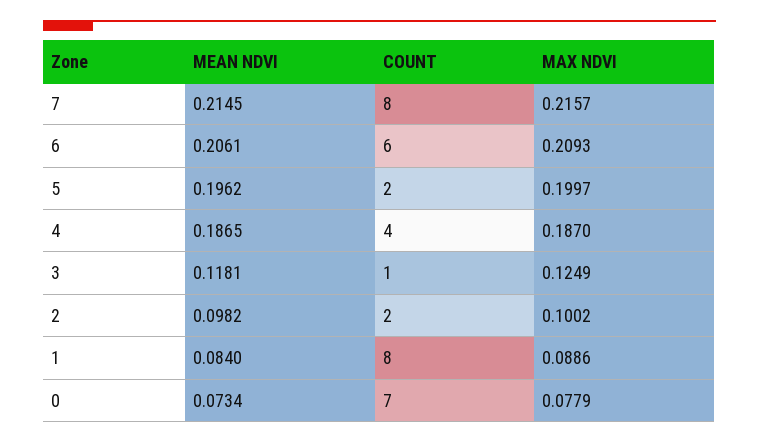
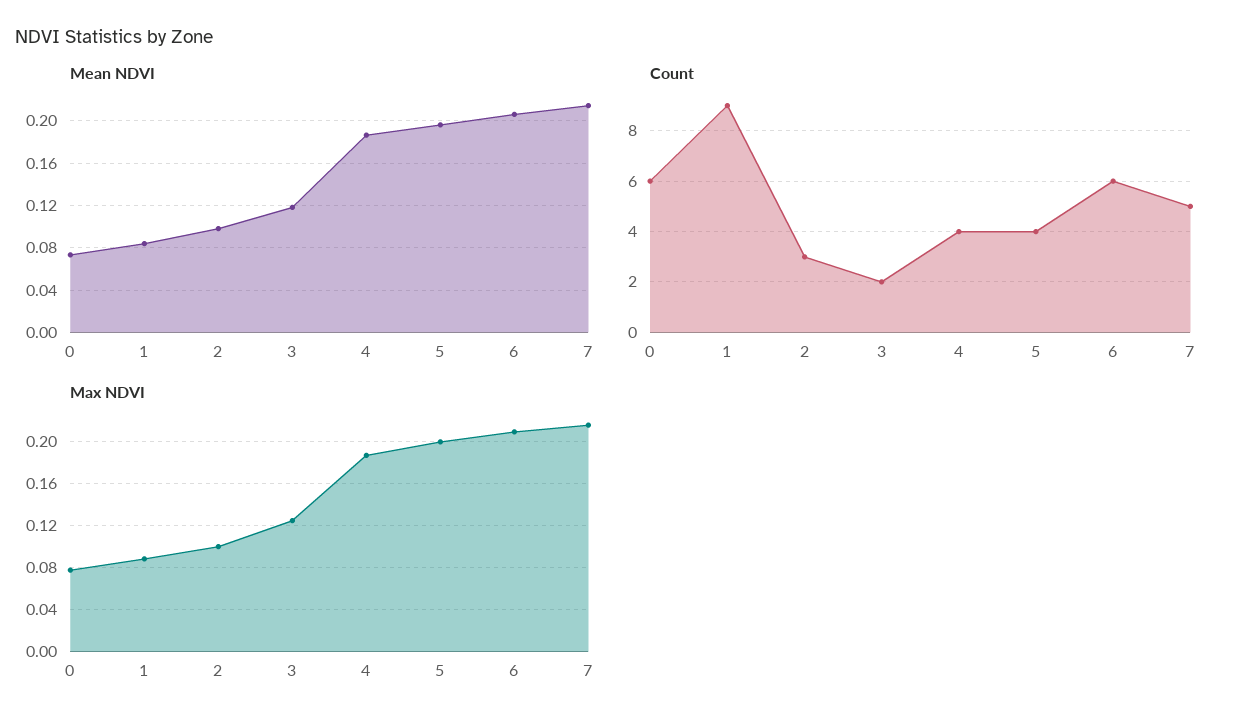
COUNT, 7: 8 -> 5
COUNT, 5: 2 -> 4
COUNT, 3: 1 -> 2
COUNT, 2: 2 -> 3
COUNT, 1: 8 -> 9
COUNT, 0: 7 -> 6

